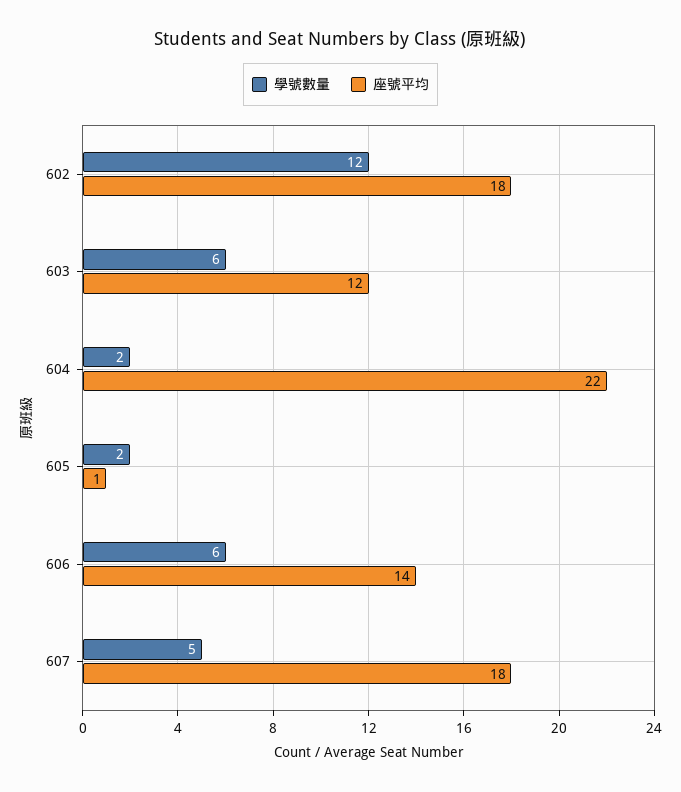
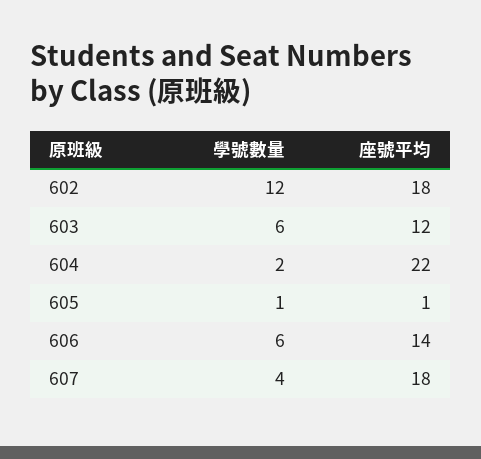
學號數量, 605: 2 -> 1
學號數量, 607: 5 -> 4

